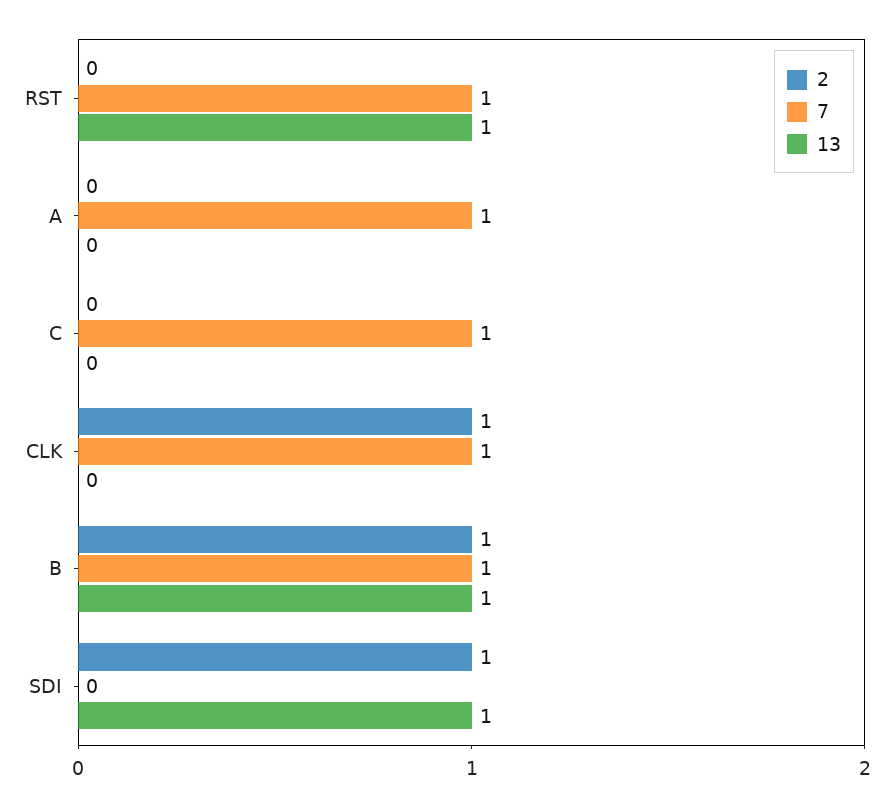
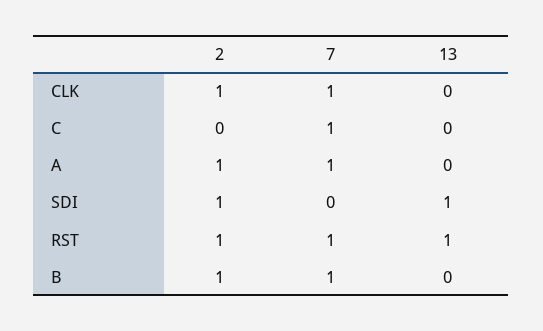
2, RST: 0 -> 1
2, A: 0 -> 1
13, B: 1 -> 0

